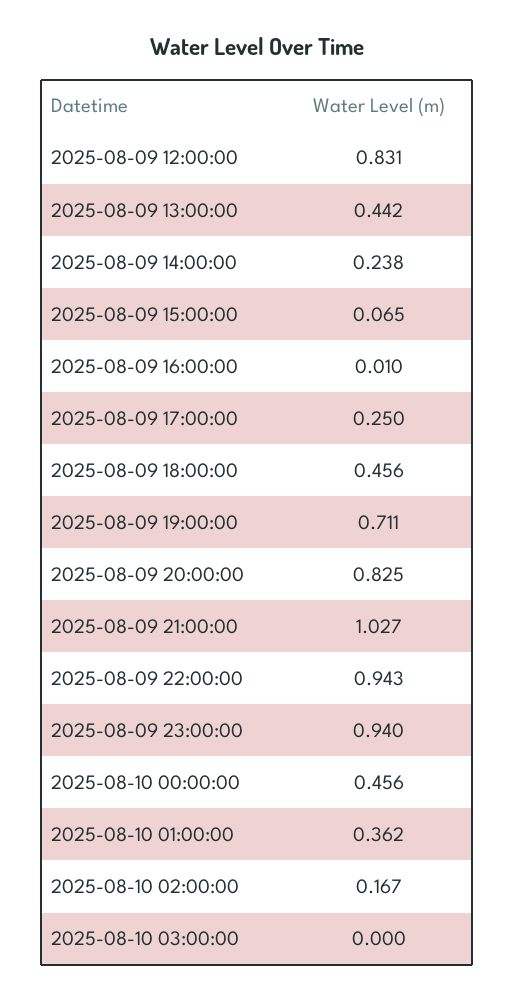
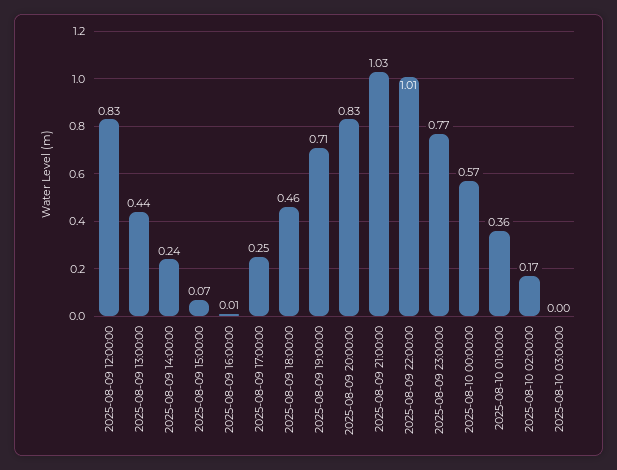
2025-08-09 22:00:00: 0.943 -> 1.01
2025-08-09 23:00:00: 0.94 -> 0.77
2025-08-10 00:00:00: 0.456 -> 0.57

